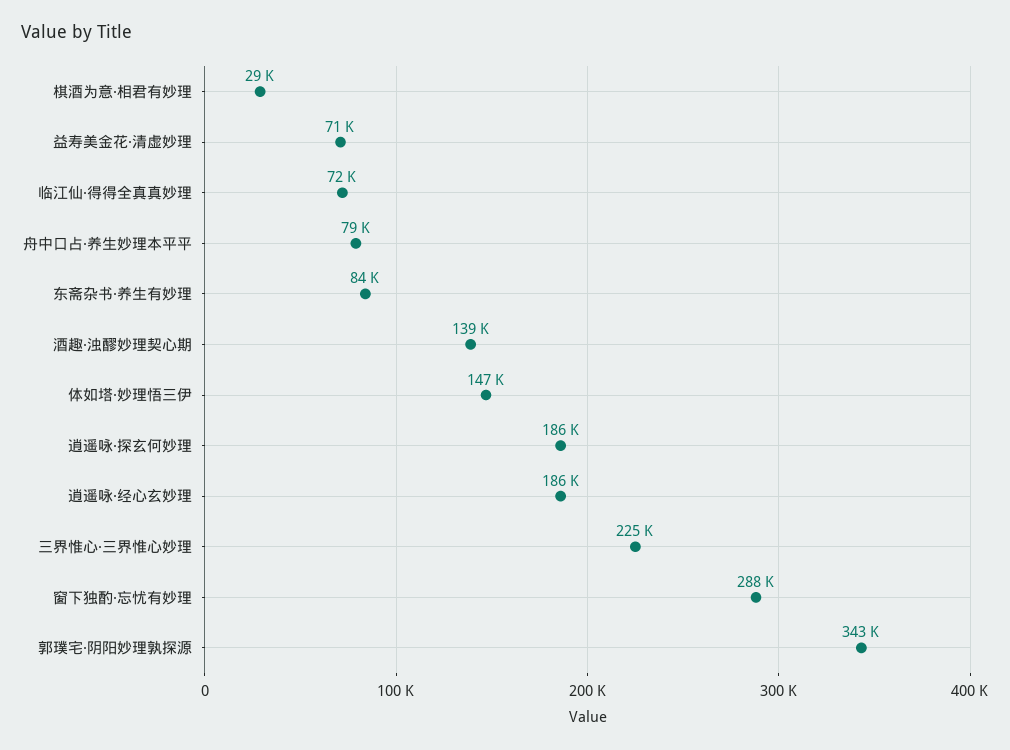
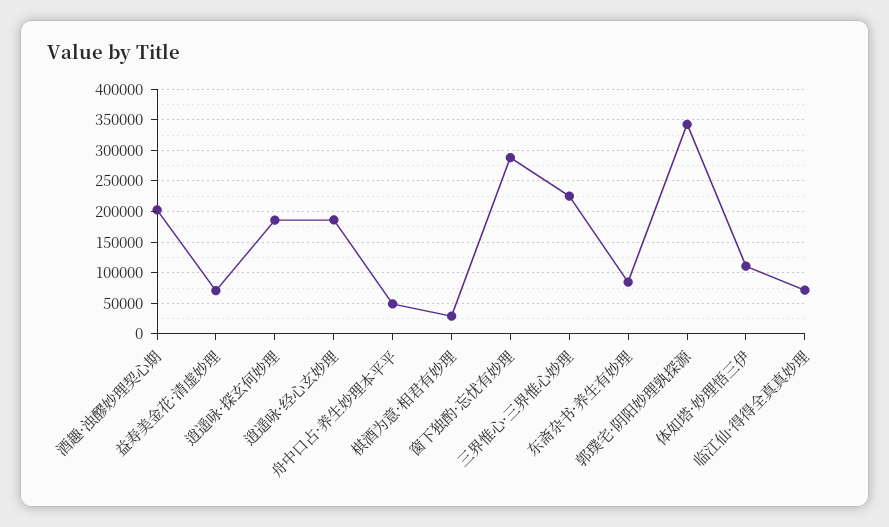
舟中口占·养生妙理本平平: 79000 -> 50000
酒趣·浊醪妙理契心期: 139000 -> 200000
体如塔·妙理悟三伊: 147000 -> 110000

